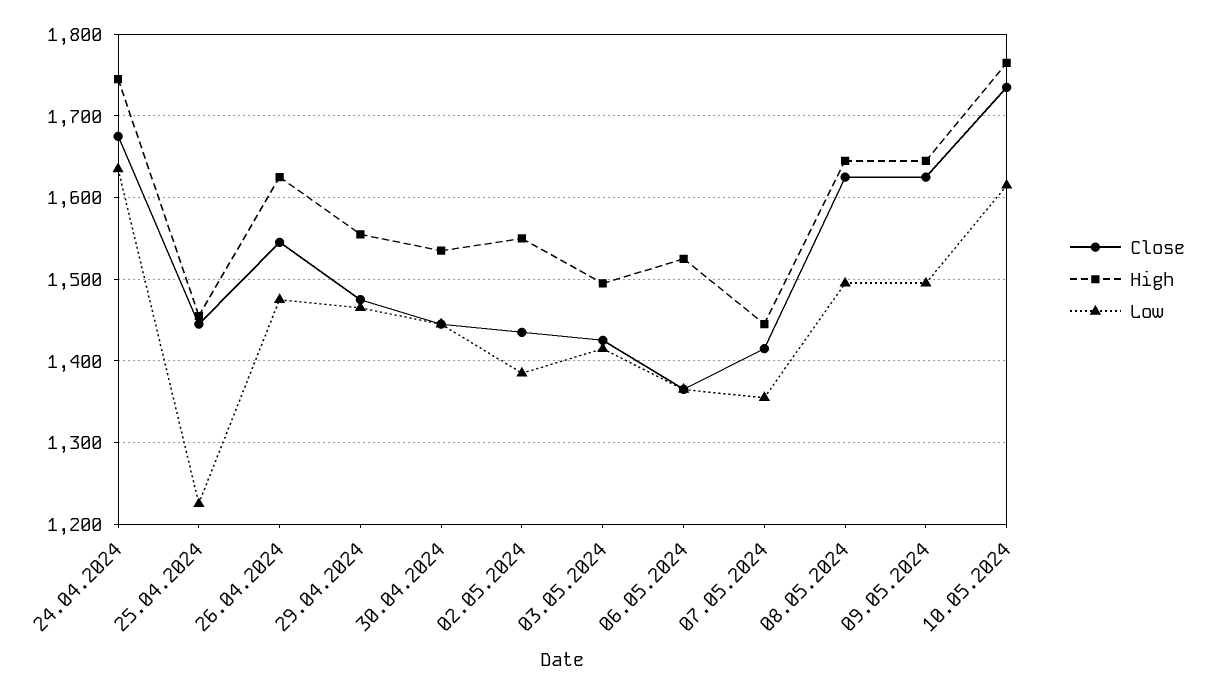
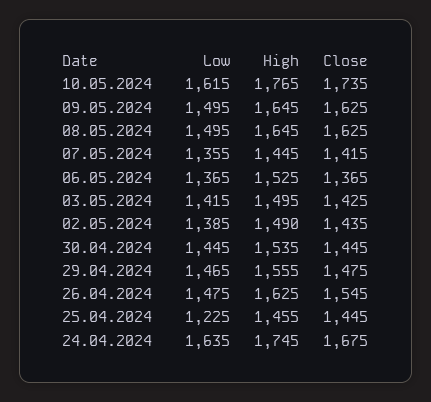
High, 02.05.2024: 1550 -> 1490

